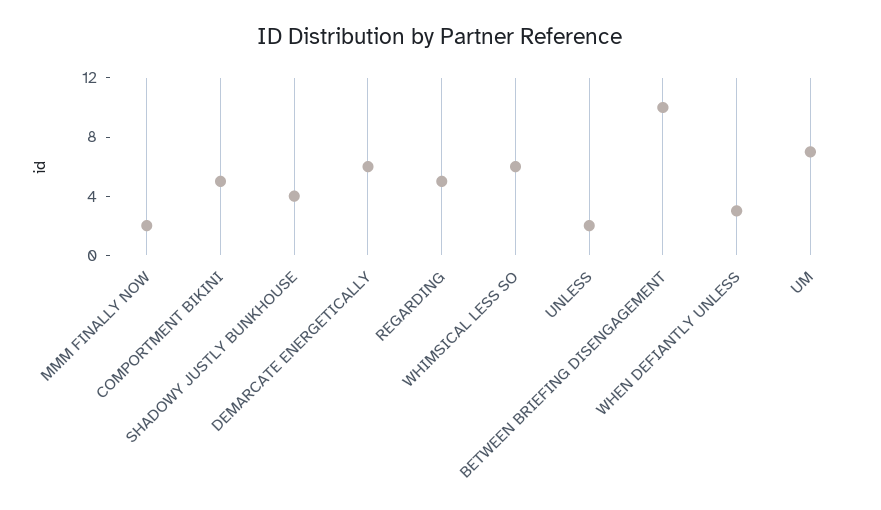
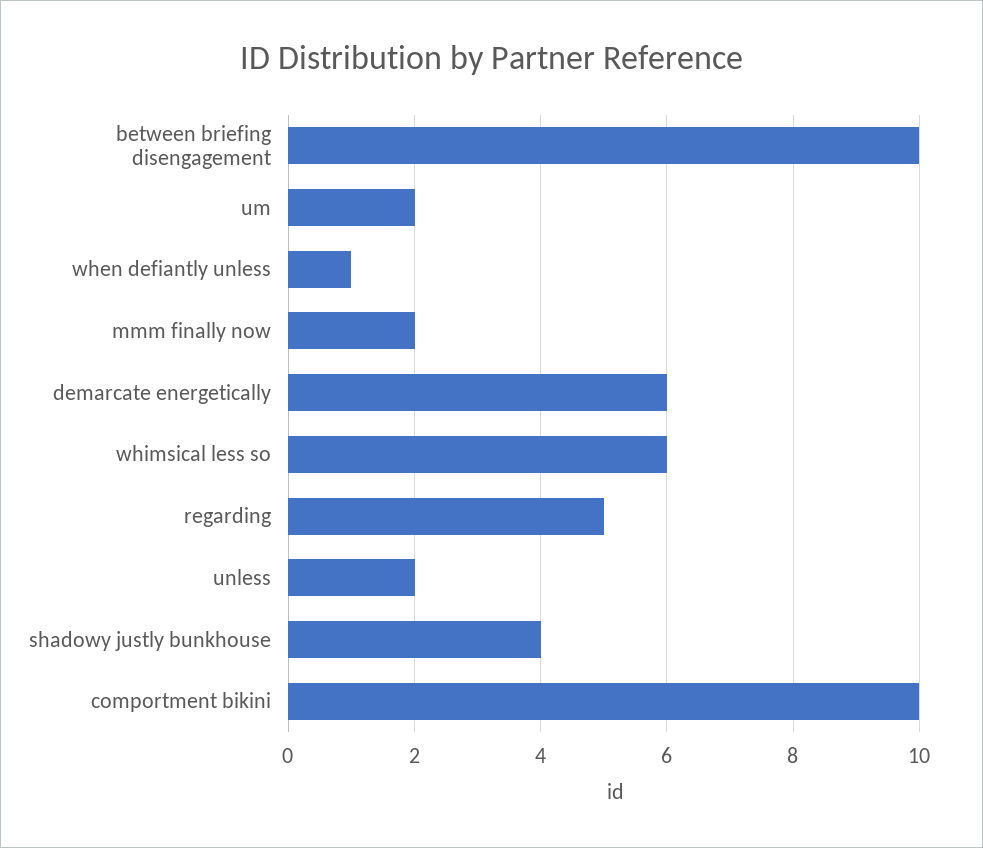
COMPORTMENT BIKINI: 5 -> 10
WHEN DEFIANTLY UNLESS: 3 -> 1
UM: 7 -> 2

